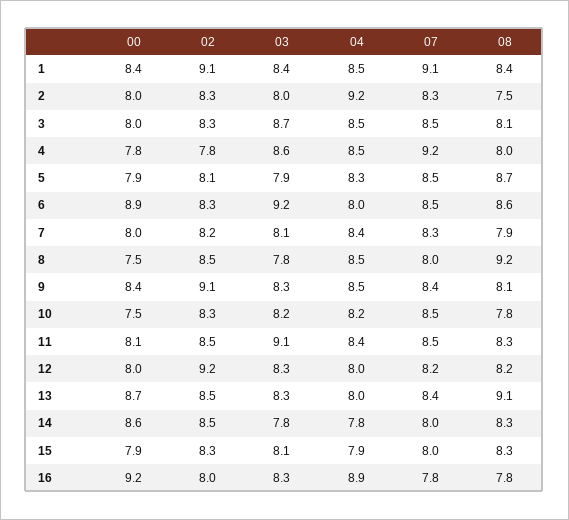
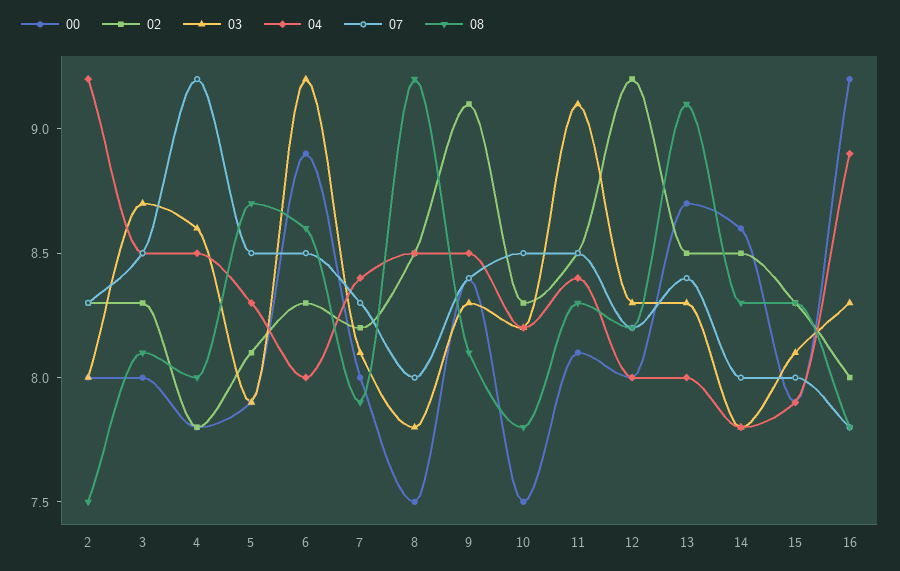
00, 1: 8.4 -> none
02, 1: 9.1 -> none
03, 1: 8.4 -> none
04, 1: 8.5 -> none
07, 1: 9.1 -> none
08, 1: 8.4 -> none

